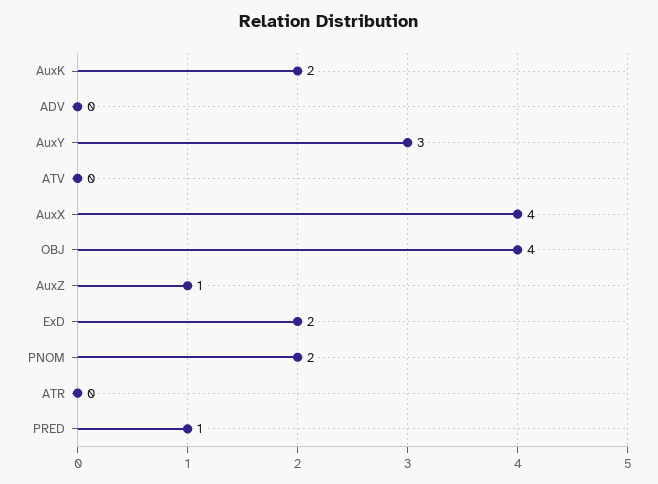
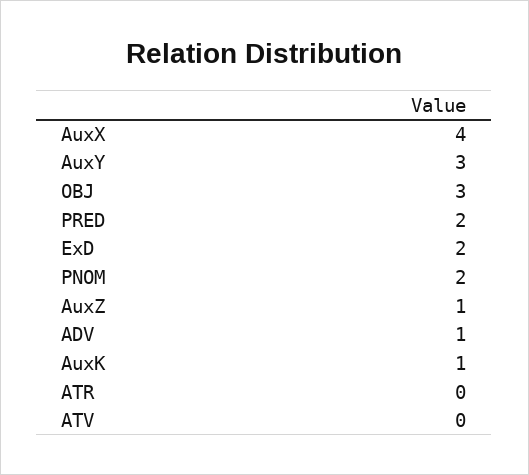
AuxK: 2 -> 1
ADV: 0 -> 1
OBJ: 4 -> 3
PRED: 1 -> 2

